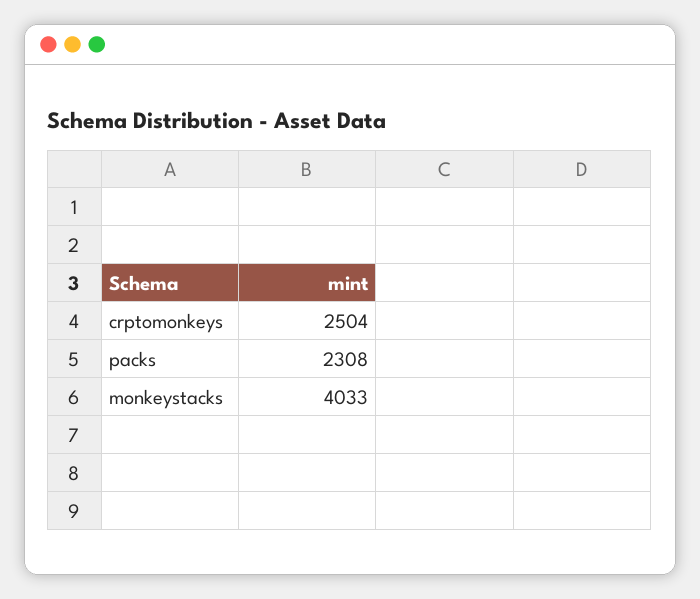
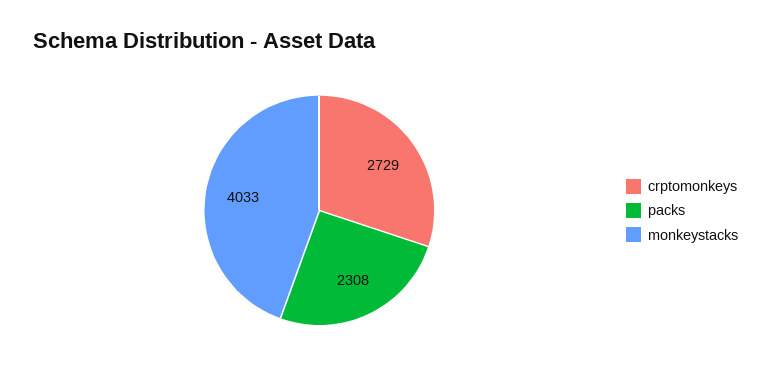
crptomonkeys: 2504 -> 2729

